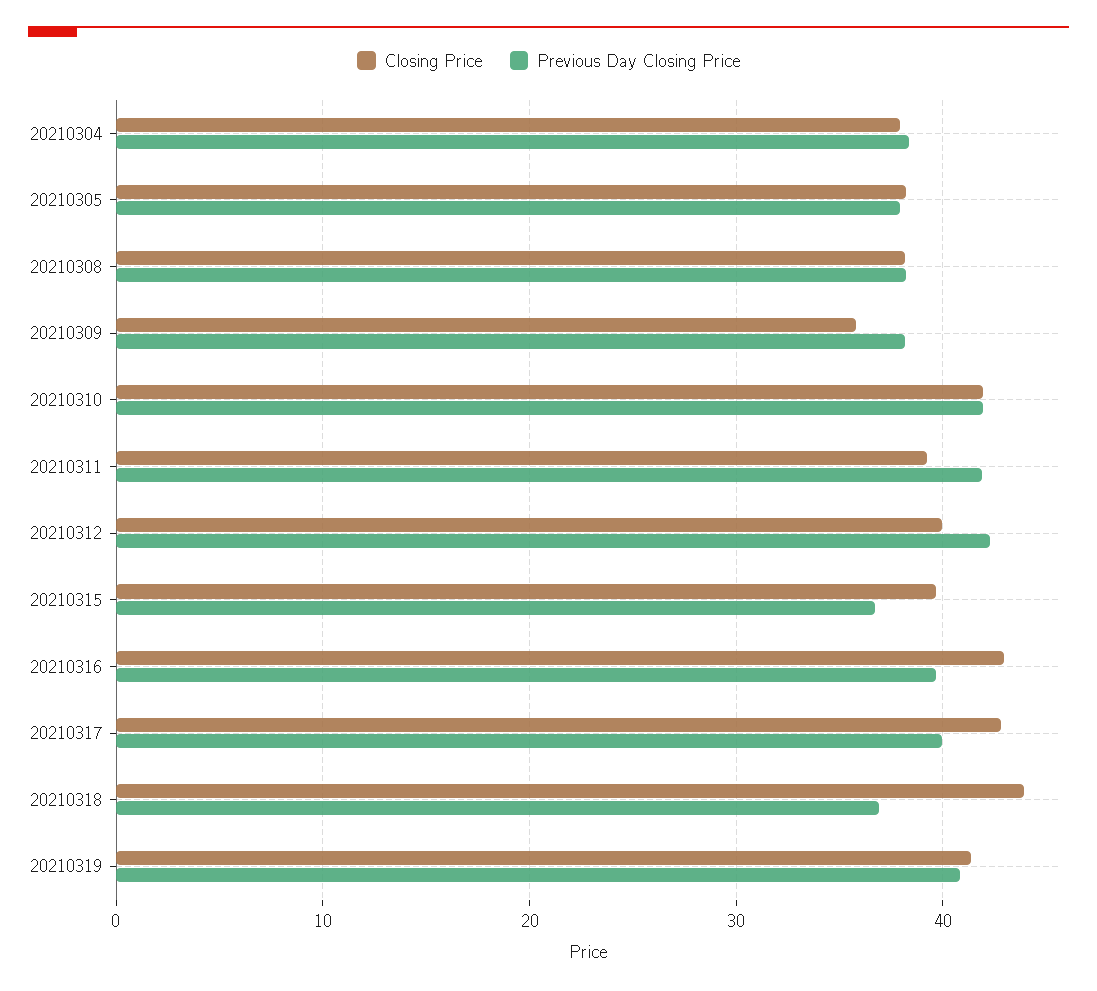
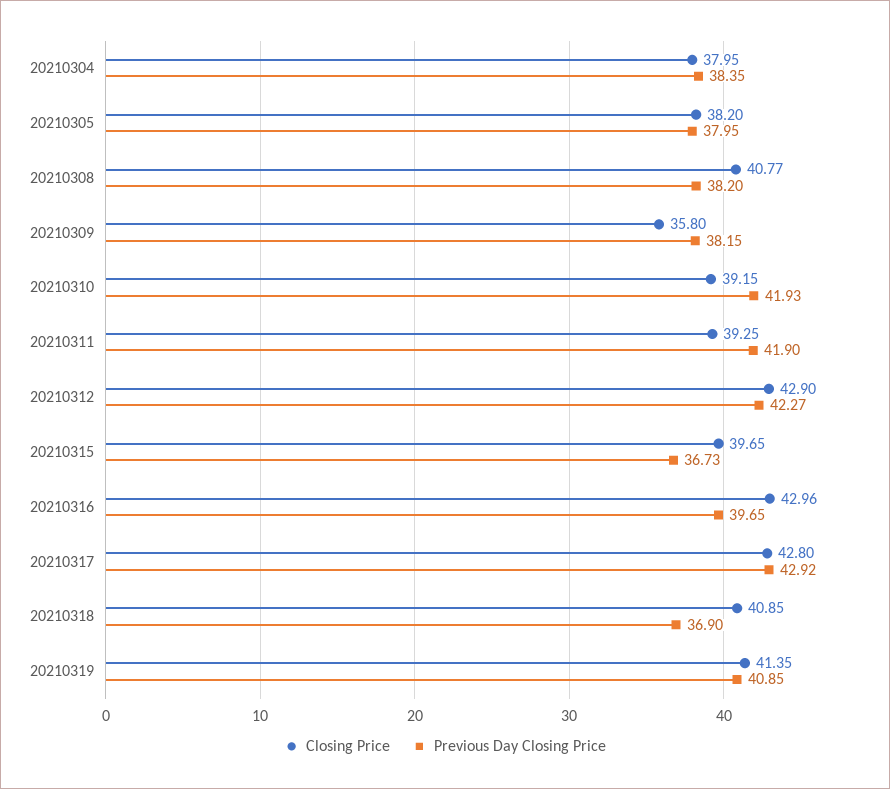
Closing Price, 20210308: 38 -> 40.77
Closing Price, 20210310: 42 -> 39.15
Closing Price, 20210312: 40 -> 42.9
Previous Day Closing Price, 20210317: 40 -> 42.92
Closing Price, 20210318: 44 -> 40.85

